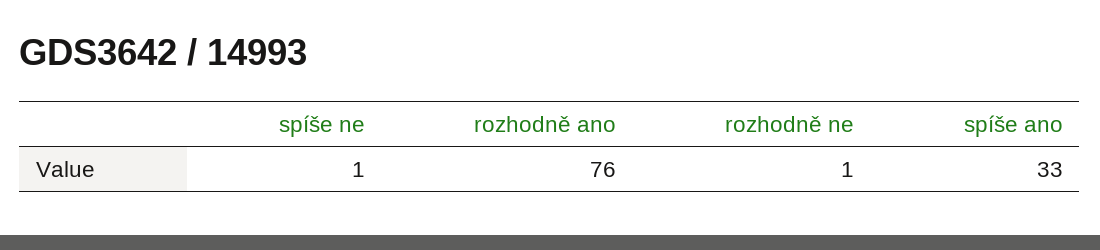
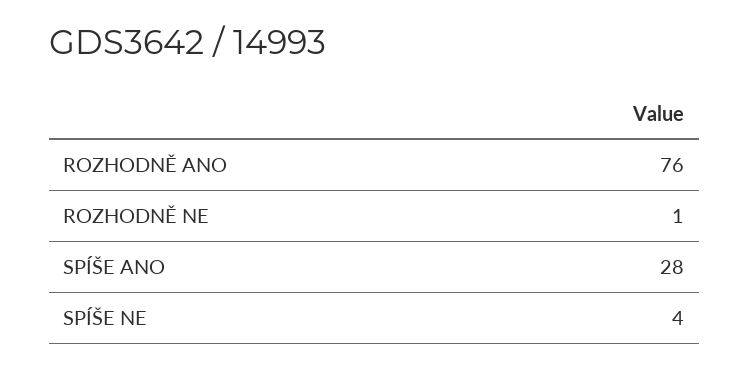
spíše ne: 1 -> 4
spíše ano: 33 -> 28

